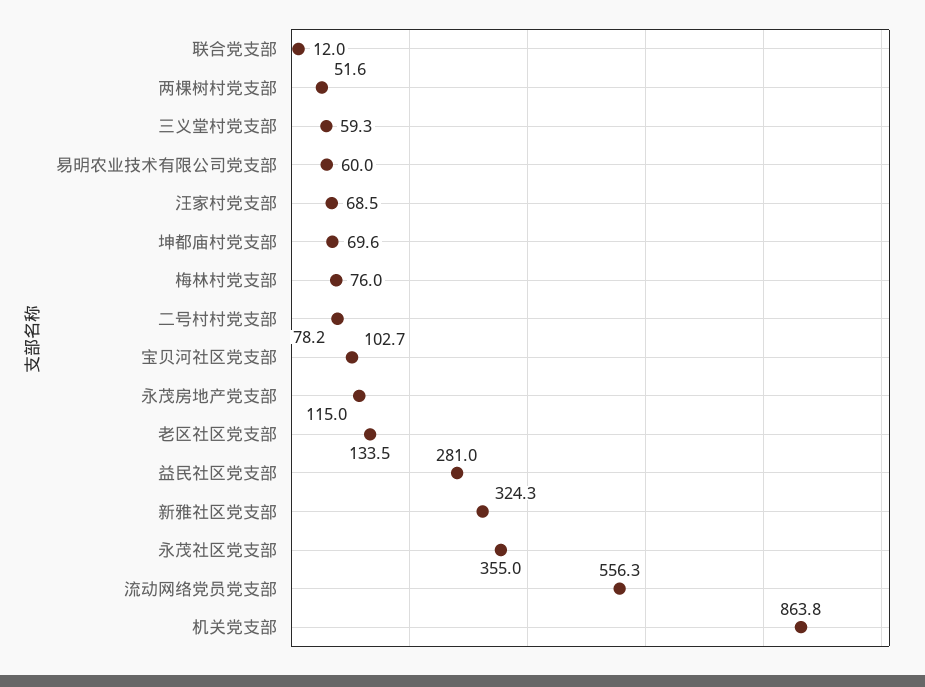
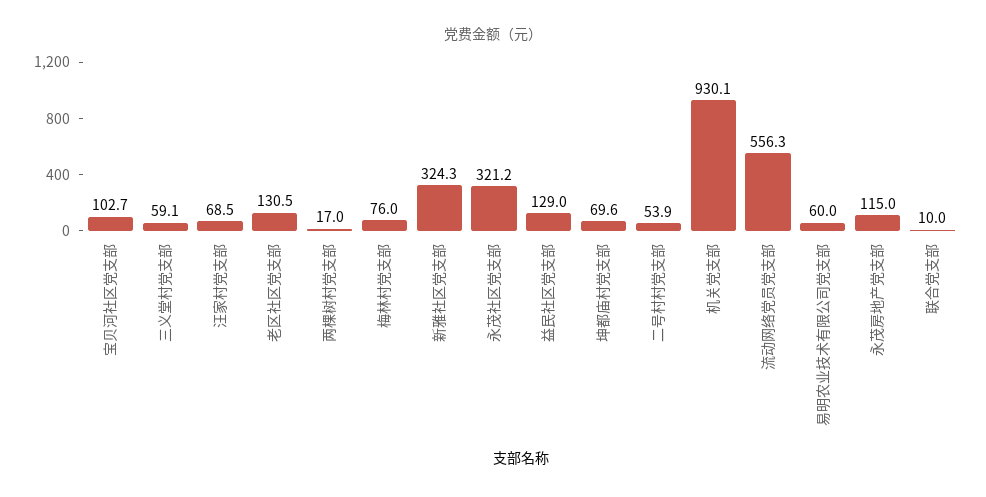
联合党支部: 12 -> 10
两棵树村党支部: 51.6 -> 17
三义堂村党支部: 59.3 -> 59.1
二号村村党支部: 78.2 -> 53.9
老区社区党支部: 133.5 -> 130.5
益民社区党支部: 281 -> 129
永茂社区党支部: 355 -> 321.2
机关党支部: 863.8 -> 930.1

